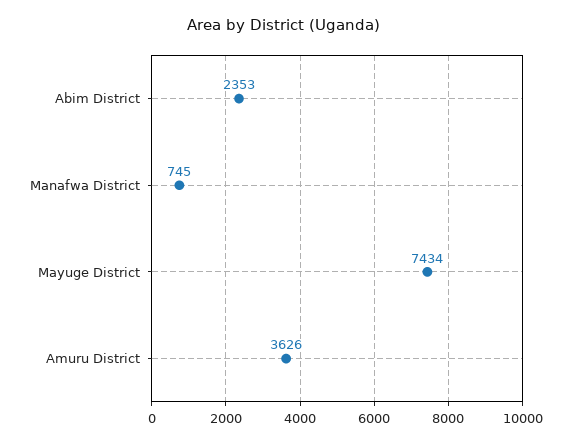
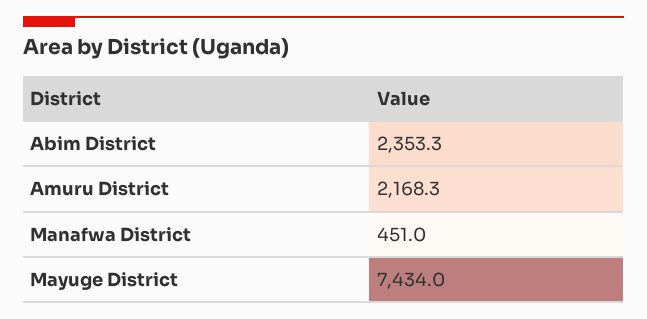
Manafwa District: 745 -> 451
Amuru District: 3626 -> 2168.3

